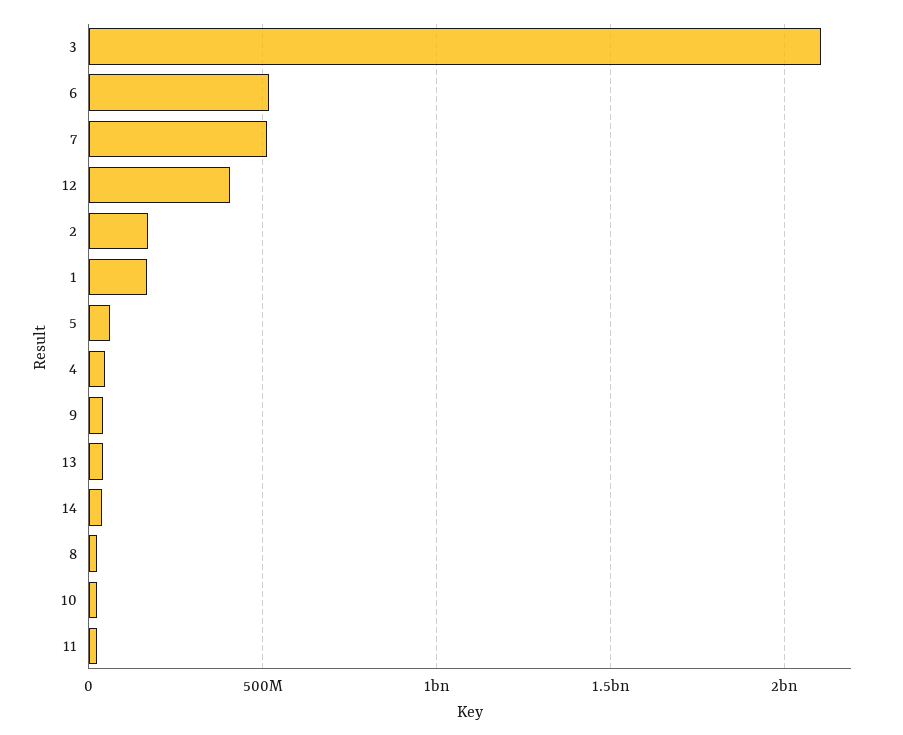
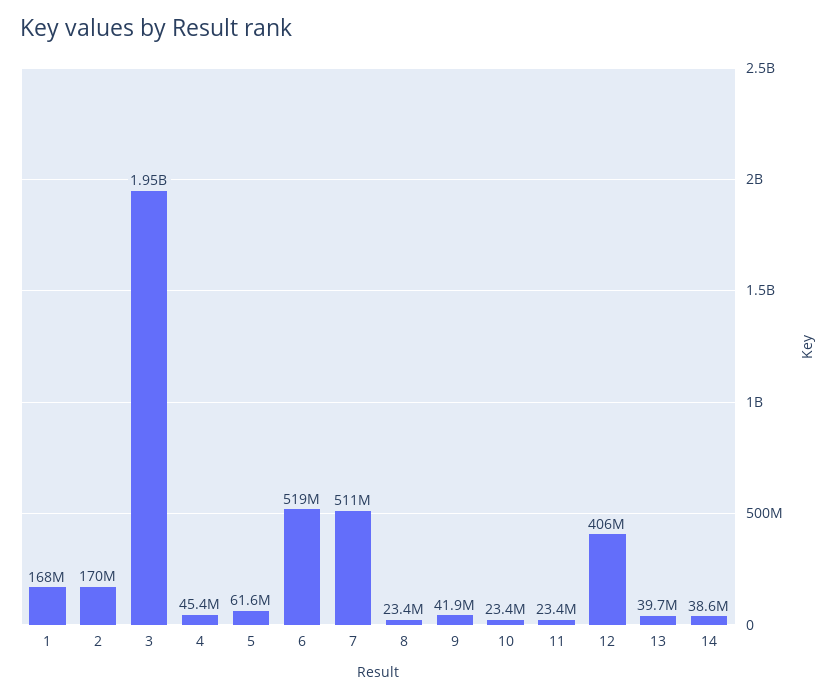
3: 2100000000 -> 1950000000

